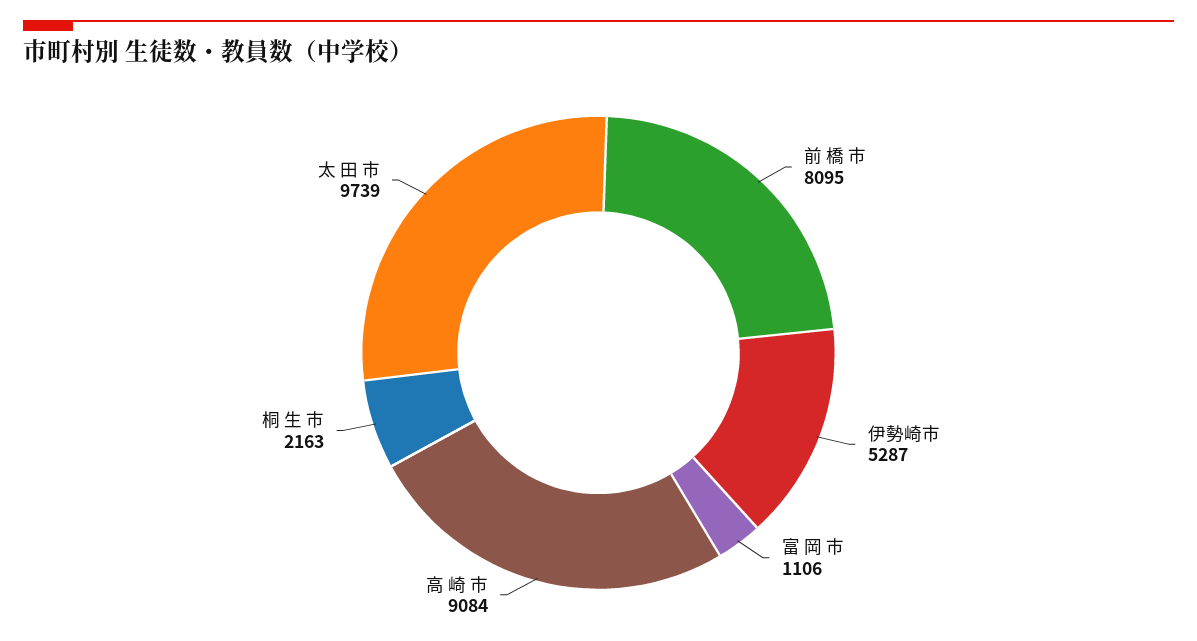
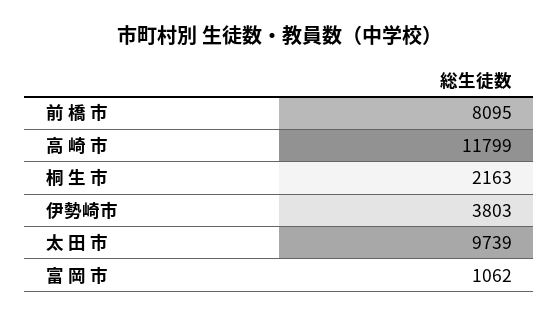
伊勢崎市: 5287 -> 3803
富 岡 市: 1106 -> 1062
高 崎 市: 9084 -> 11799

